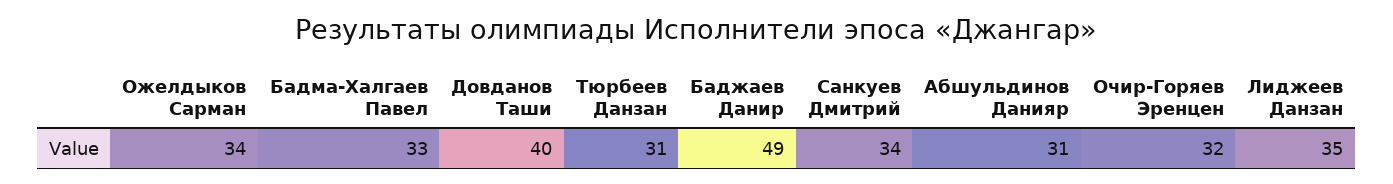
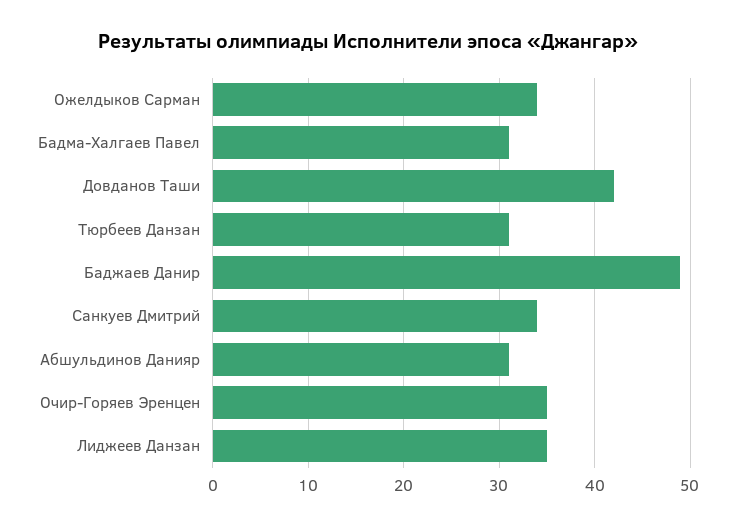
Бадма-Халгаев Павел: 33 -> 31
Довданов Таши: 40 -> 42
Очир-Горяев Эренцен: 32 -> 35

